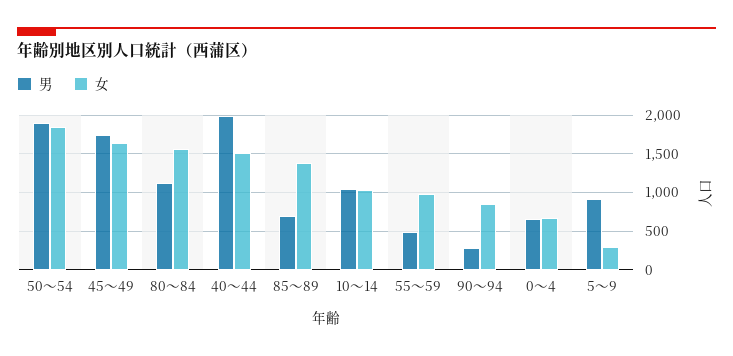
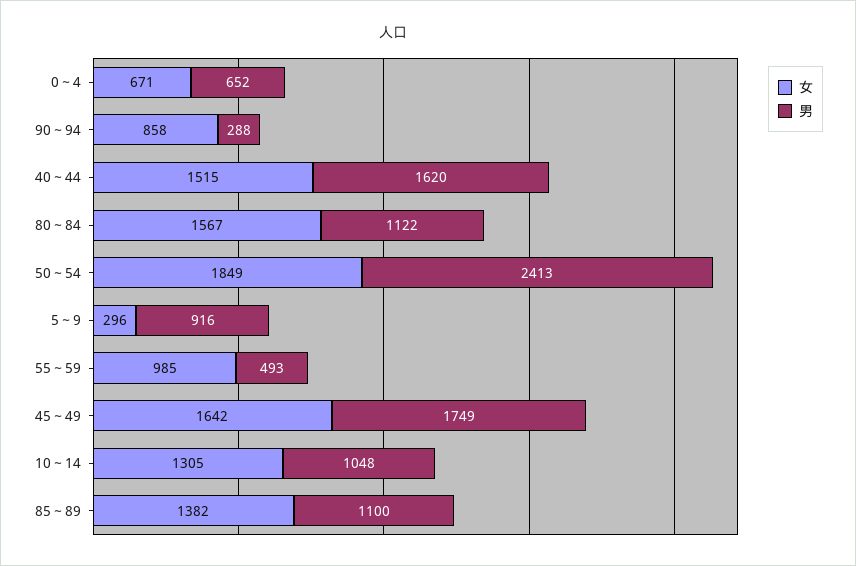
男, 50～54: 1900 -> 2413
男, 40～44: 2000 -> 1620
男, 85～89: 700 -> 1100
女, 10～14: 1000 -> 1305

